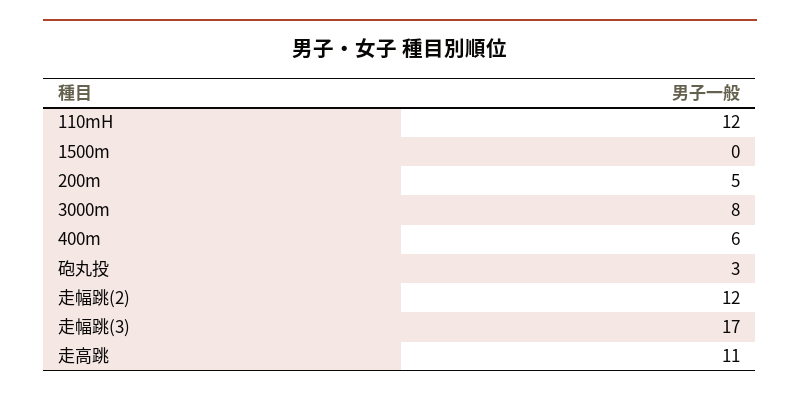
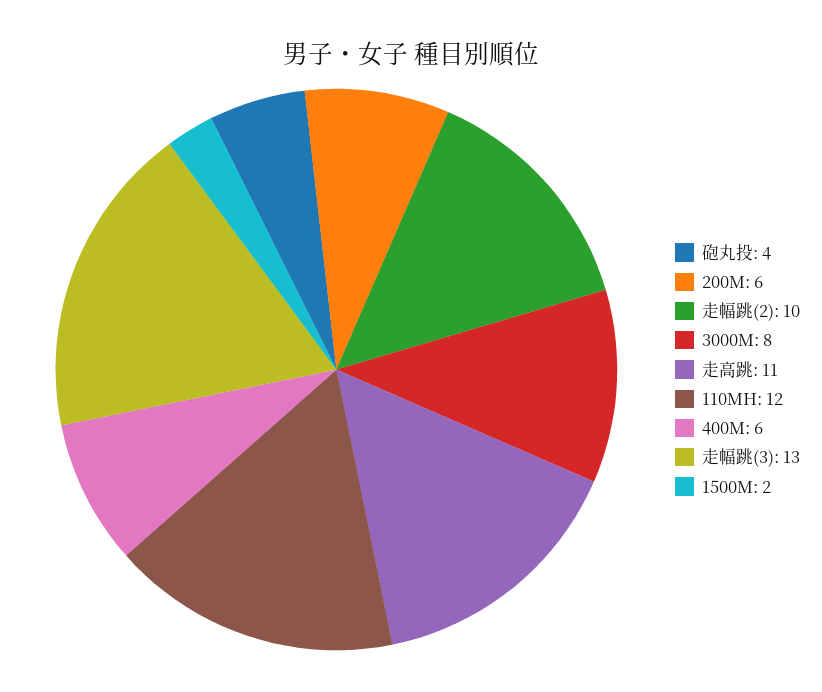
1500m: 0 -> 2
200m: 5 -> 6
砲丸投: 3 -> 4
走幅跳(2): 12 -> 10
走幅跳(3): 17 -> 13

